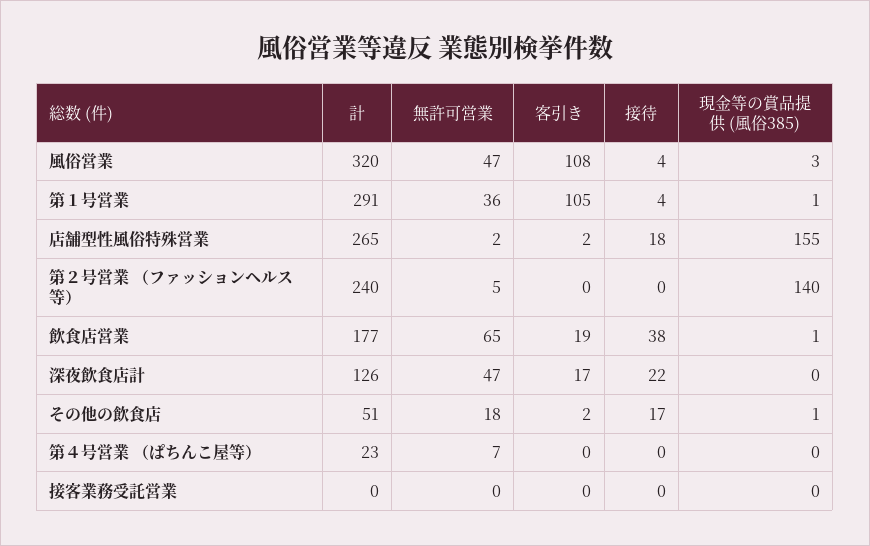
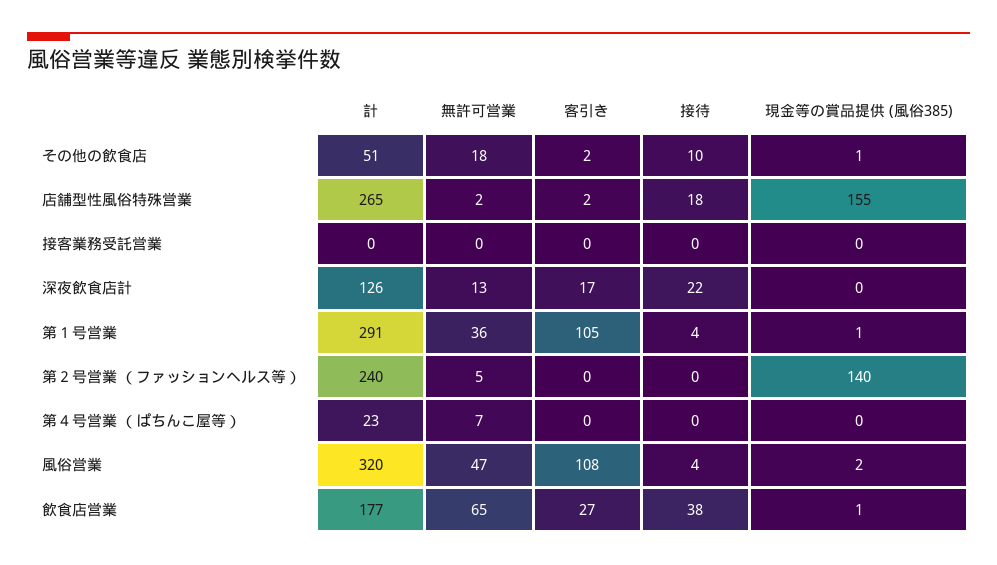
現金等の賞品提供 (風俗385), 風俗営業: 3 -> 2
客引き, 飲食店営業: 19 -> 27
無許可営業, 深夜飲食店計: 47 -> 13
接待, その他の飲食店: 17 -> 10

